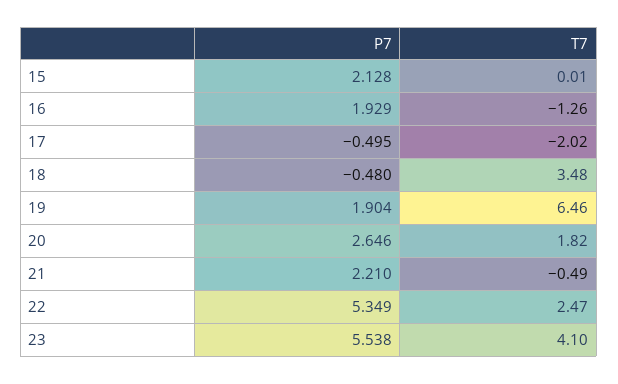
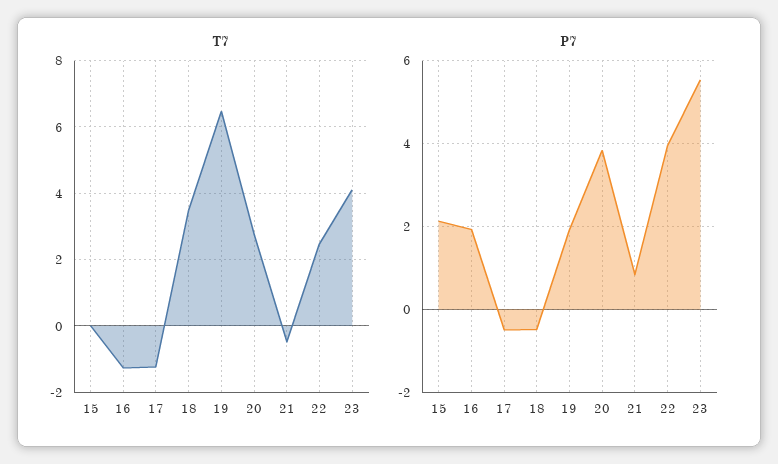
T7, 17: -2.02 -> -1.2
P7, 20: 2.646 -> 3.8
T7, 20: 1.82 -> 2.8
P7, 21: 2.21 -> 0.8
P7, 22: 5.349 -> 4

